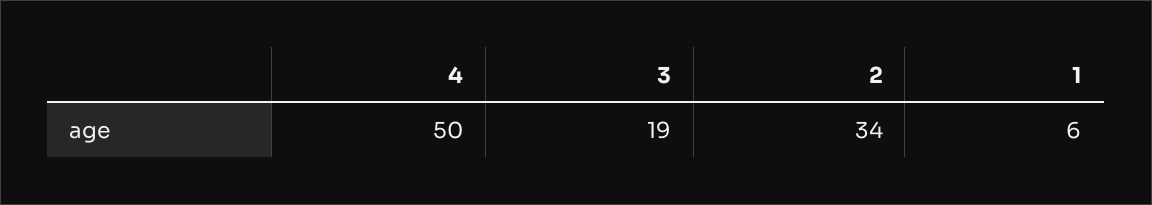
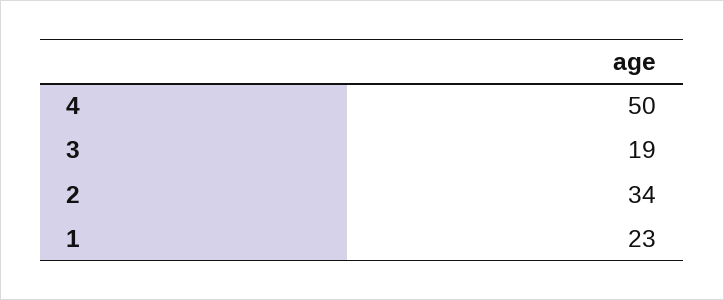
1: 6 -> 23

